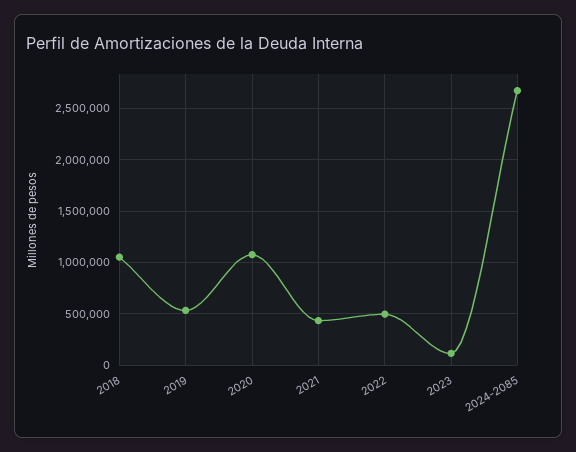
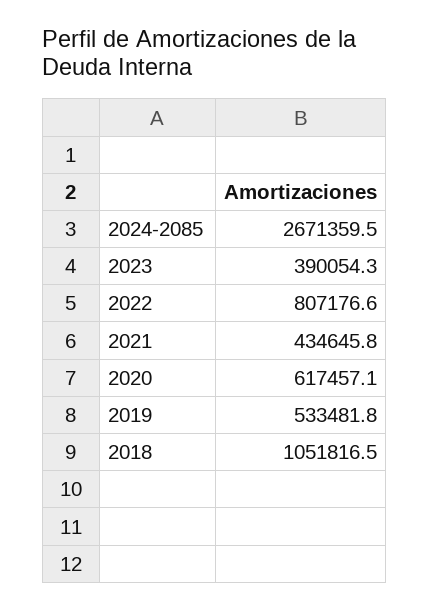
2020: 1100000 -> 617457.1
2022: 500000 -> 807176.6
2023: 100000 -> 390054.3

